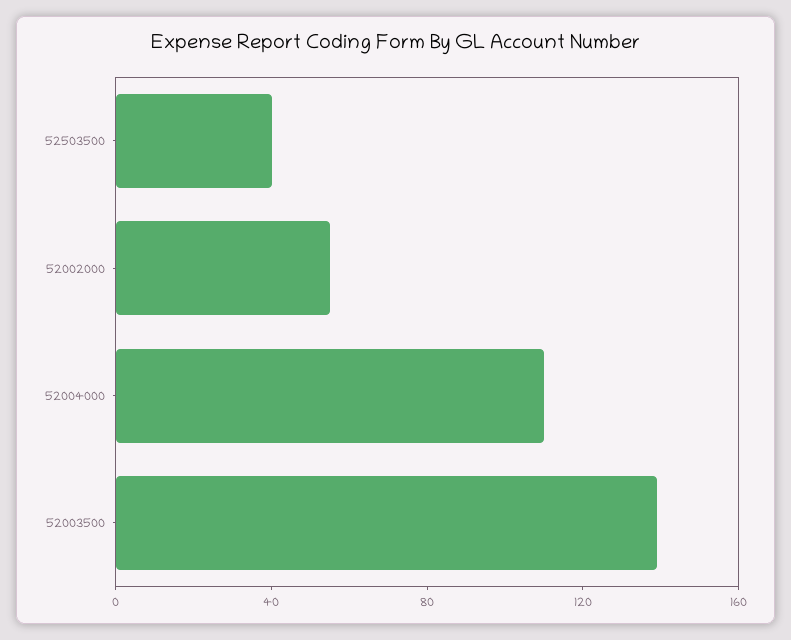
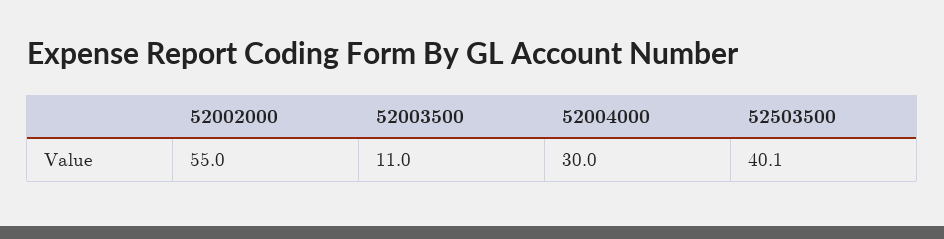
52004000: 110 -> 30
52003500: 140 -> 11

